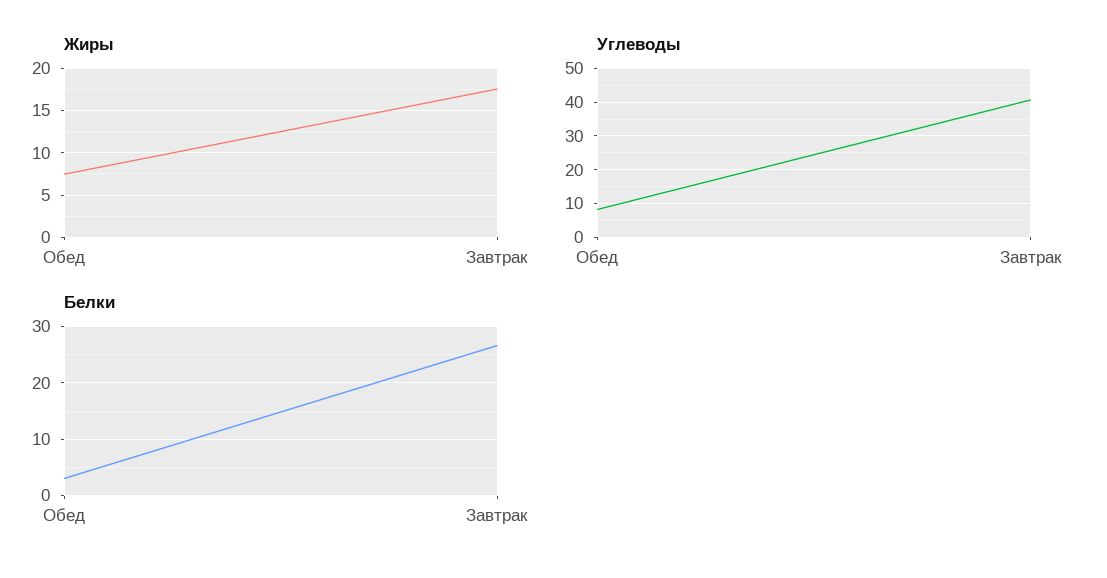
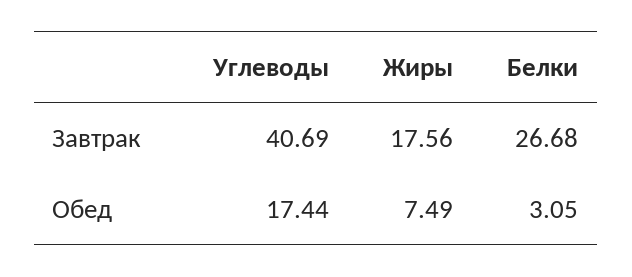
Углеводы, Обед: 8 -> 17.44

